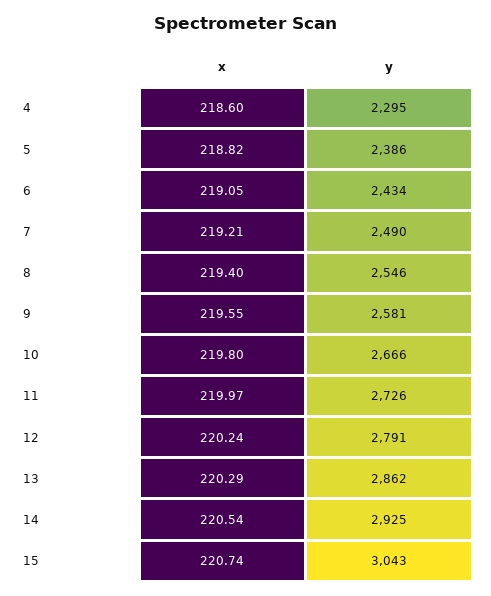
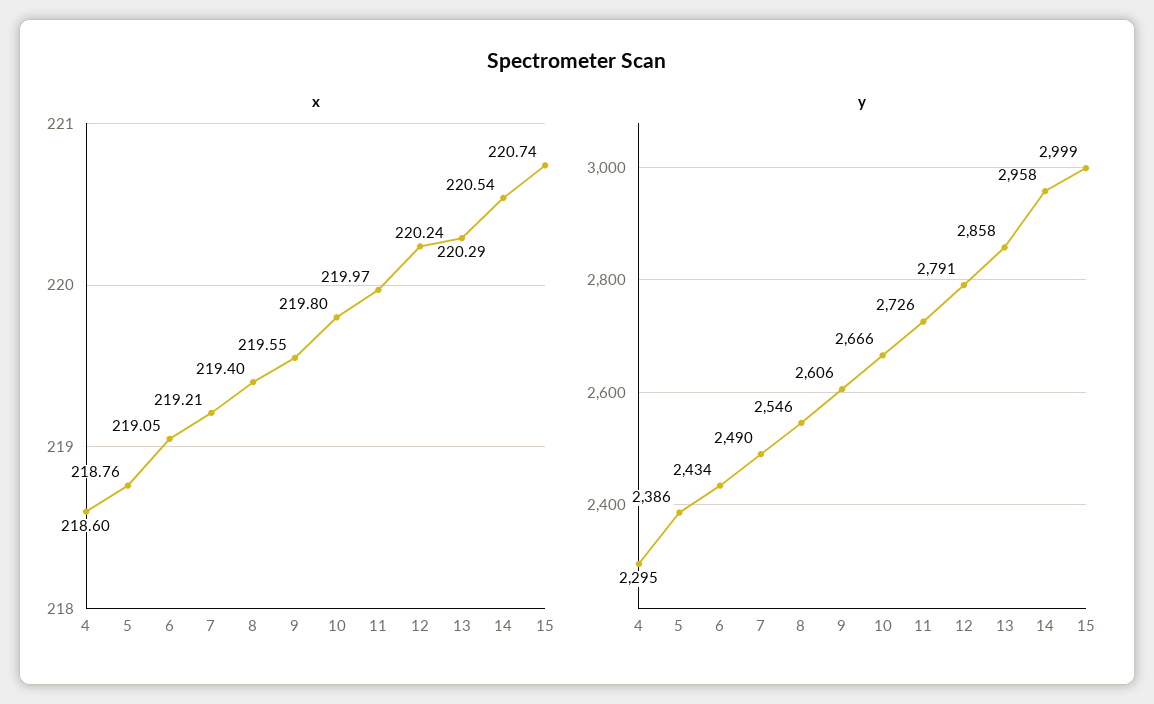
x, 5: 218.82 -> 218.76
y, 9: 2581 -> 2606
y, 13: 2862 -> 2858
y, 14: 2925 -> 2958
y, 15: 3043 -> 2999

